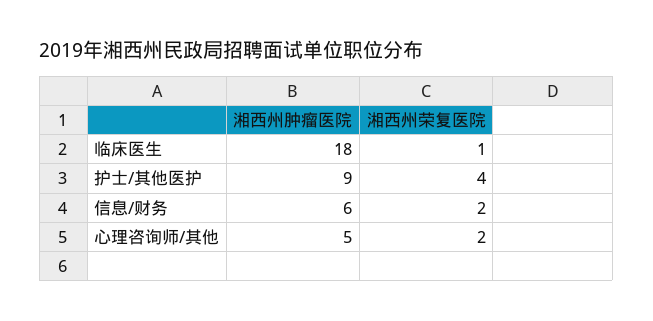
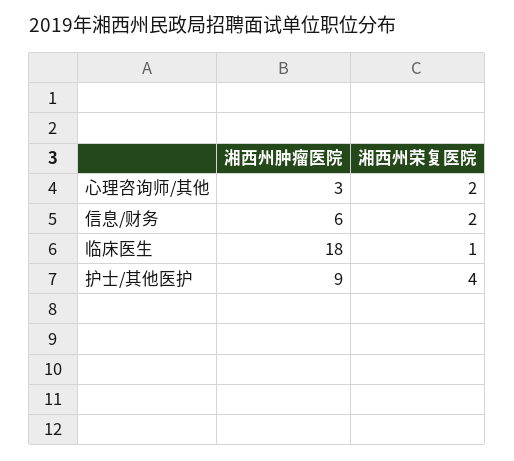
湘西州肿瘤医院, 心理咨询师/其他: 5 -> 3

